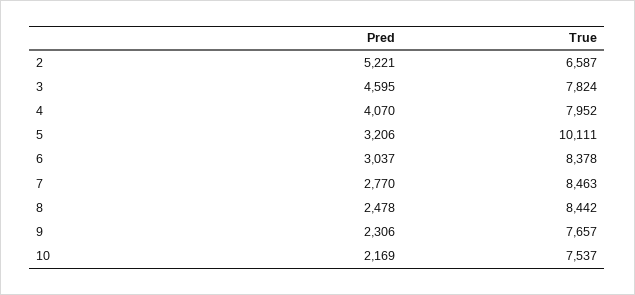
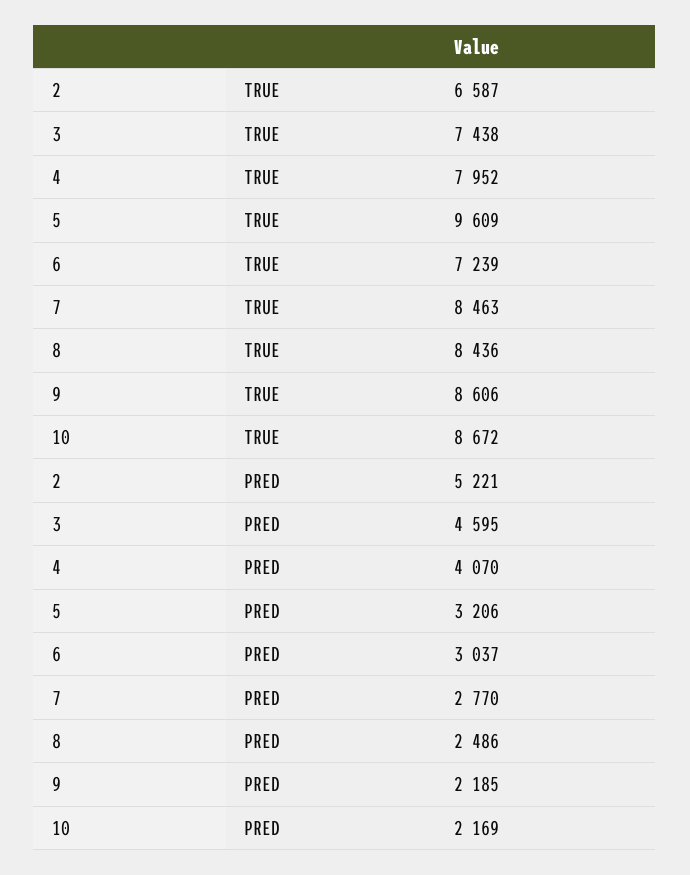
True, 3: 7824 -> 7438
True, 5: 10111 -> 9609
True, 6: 8378 -> 7239
Pred, 8: 2478 -> 2486
True, 8: 8442 -> 8436
Pred, 9: 2306 -> 2185
True, 9: 7657 -> 8606
True, 10: 7537 -> 8672

